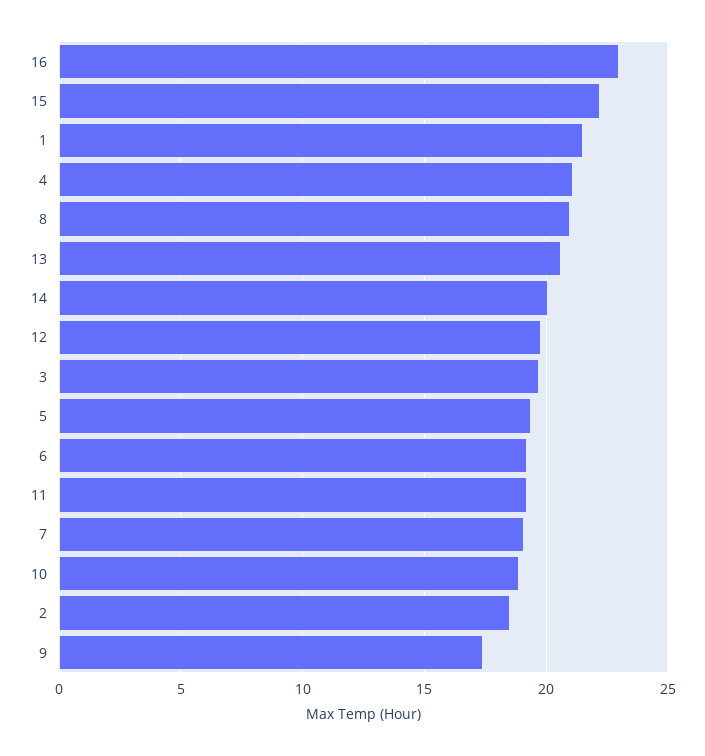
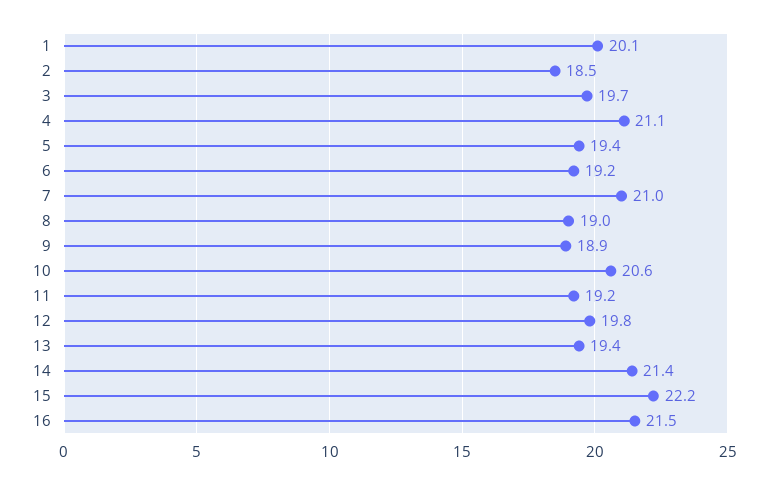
16: 23 -> 21.5
1: 21.5 -> 20.1
8: 21 -> 19
13: 20.5 -> 19.4
14: 20 -> 21.4
7: 19 -> 21
10: 19 -> 20.6
9: 17.5 -> 18.9

